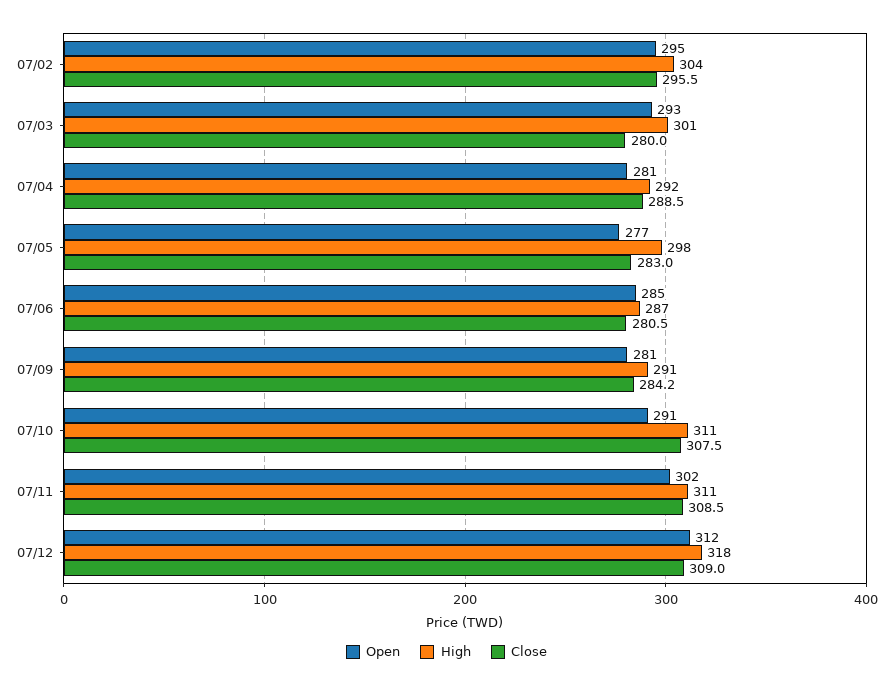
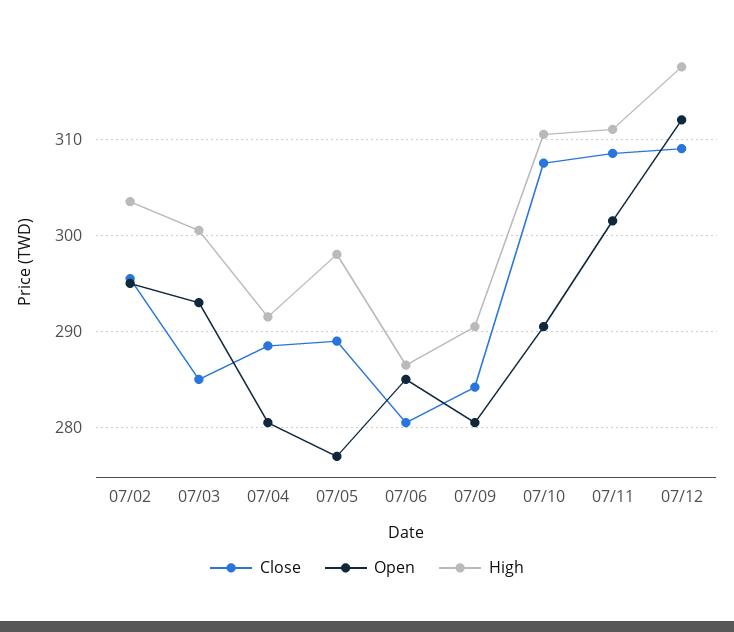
Close, 07/03: 280 -> 285
Close, 07/05: 283 -> 289

